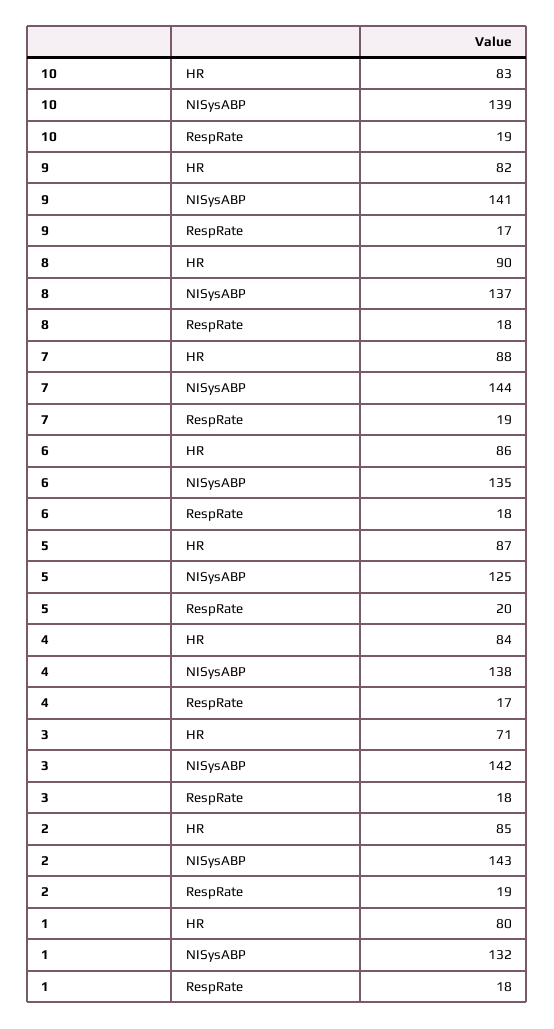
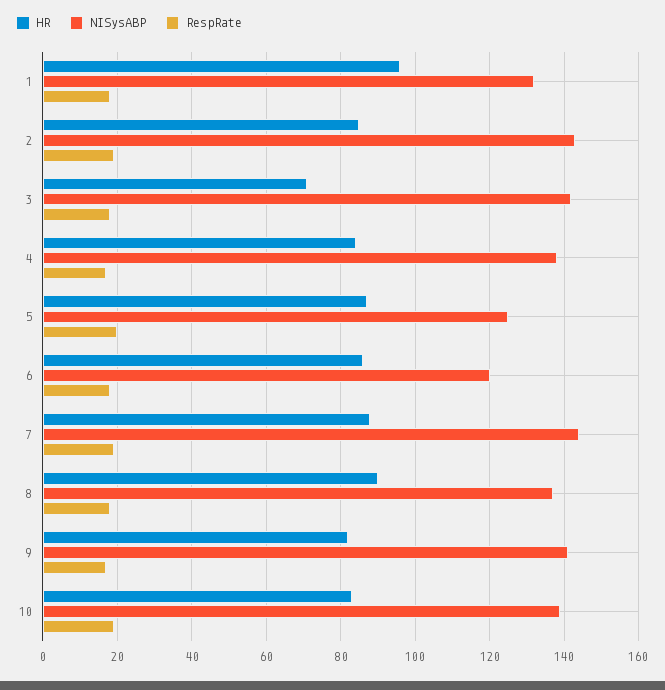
NISysABP, 6: 135 -> 120
HR, 1: 80 -> 95

